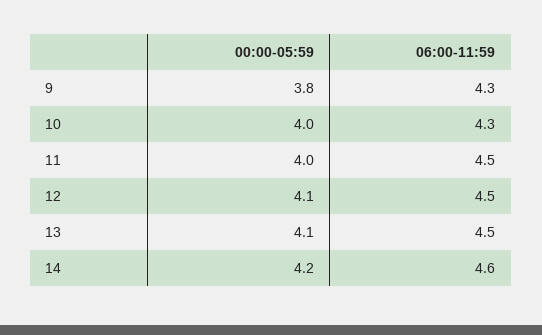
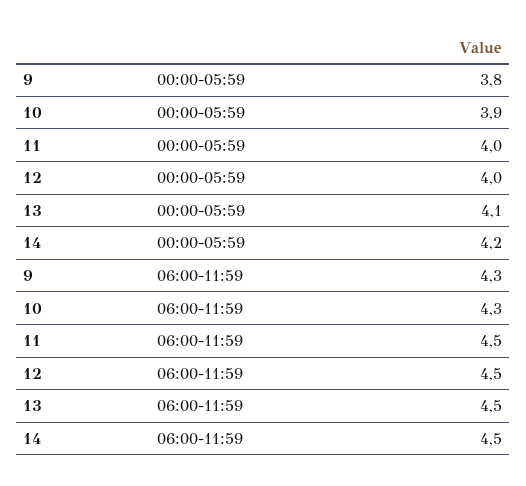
00:00-05:59, 10: 4 -> 3.9
00:00-05:59, 12: 4.1 -> 4
06:00-11:59, 14: 4.6 -> 4.5

